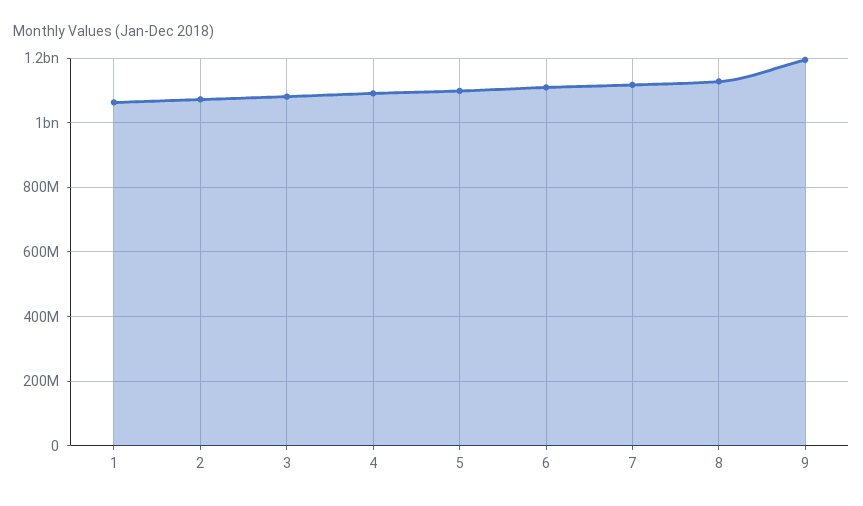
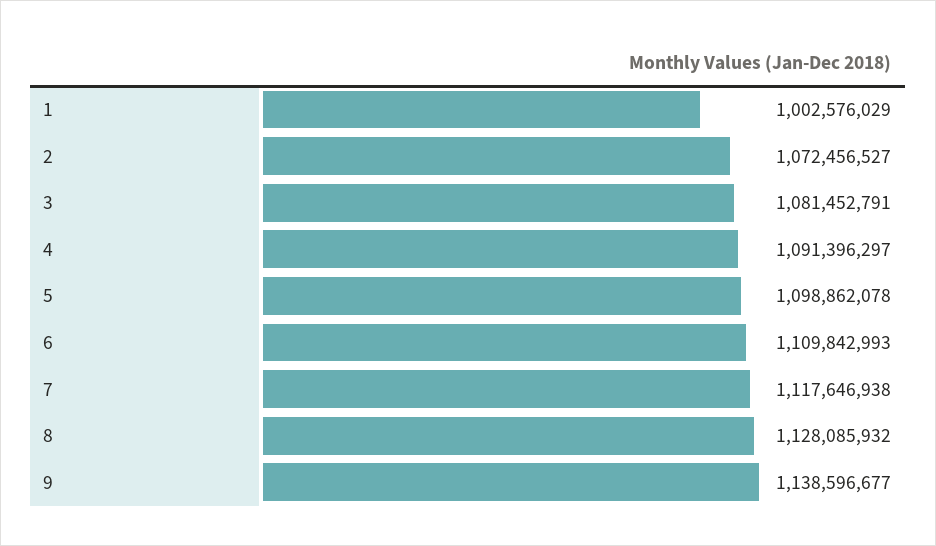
1: 1060000000 -> 1002576029
9: 1200000000 -> 1138596677

